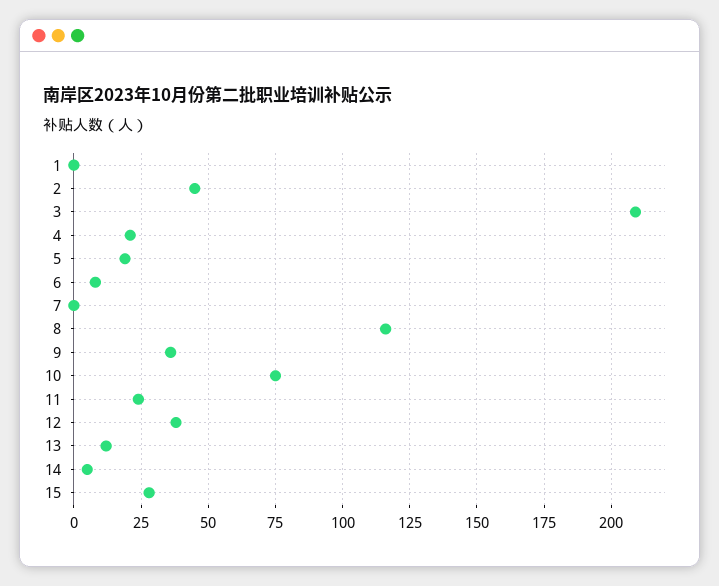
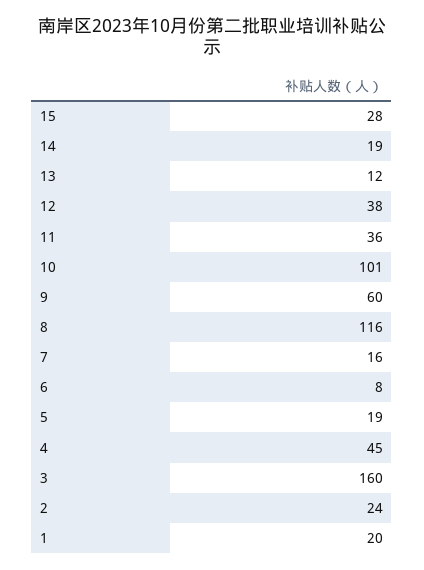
1: 0 -> 20
2: 45 -> 24
3: 210 -> 160
4: 20 -> 45
7: 0 -> 16
9: 35 -> 60
10: 75 -> 101
11: 25 -> 36
14: 5 -> 19

